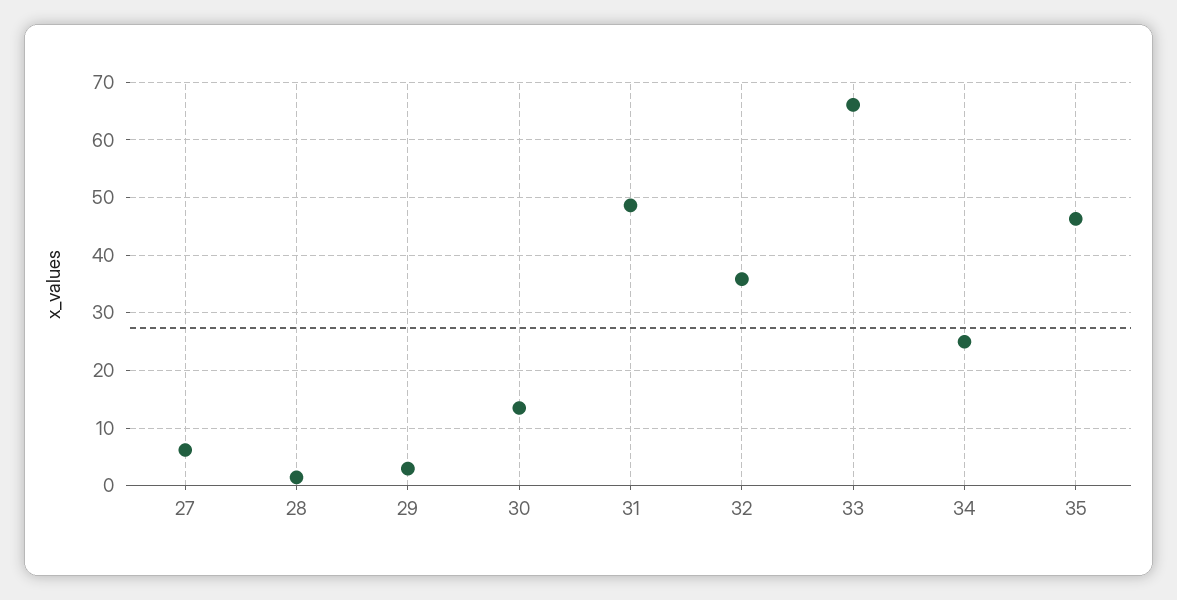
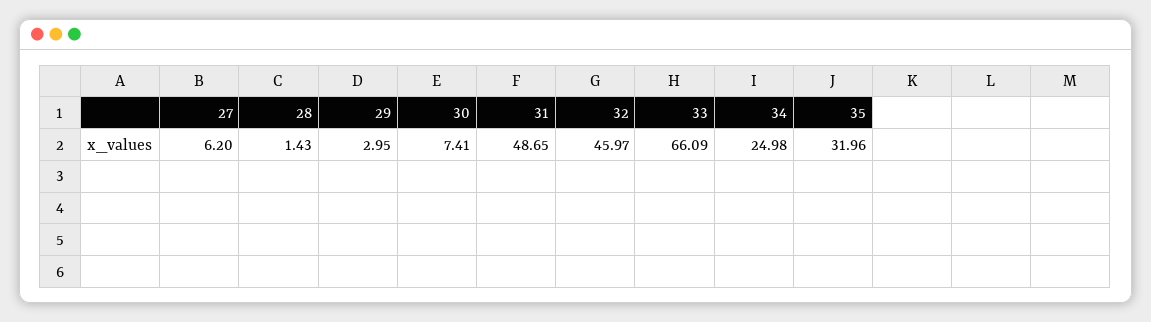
30: 14 -> 7.41
32: 36 -> 45.97
35: 46 -> 31.96

